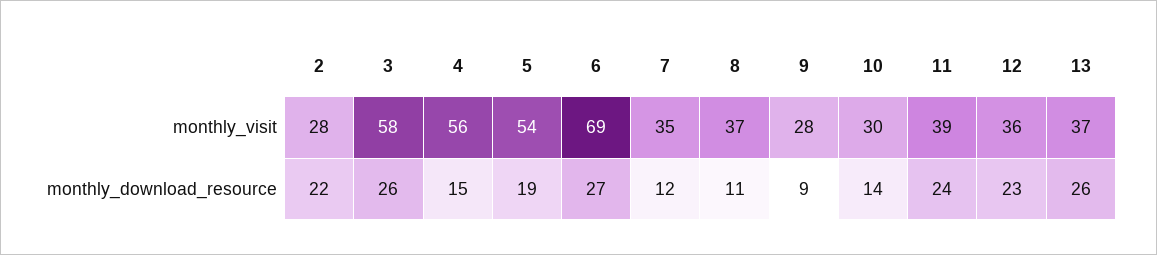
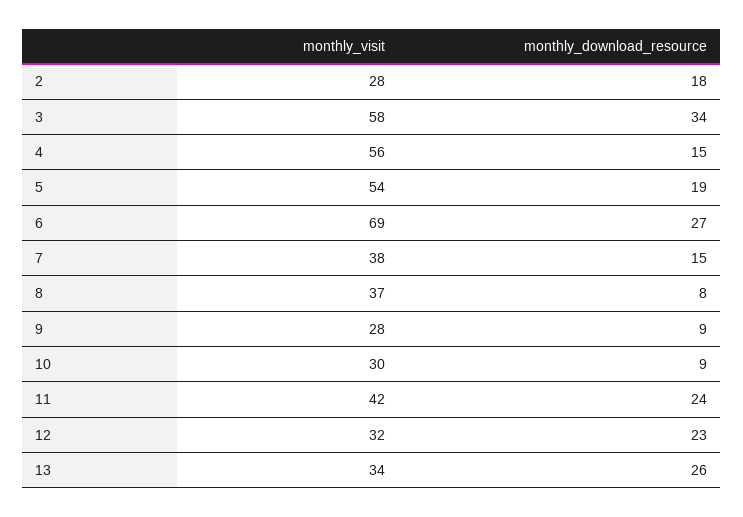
7, monthly_visit: 35 -> 38
11, monthly_visit: 39 -> 42
12, monthly_visit: 36 -> 32
13, monthly_visit: 37 -> 34
2, monthly_download_resource: 22 -> 18
3, monthly_download_resource: 26 -> 34
7, monthly_download_resource: 12 -> 15
8, monthly_download_resource: 11 -> 8
10, monthly_download_resource: 14 -> 9

